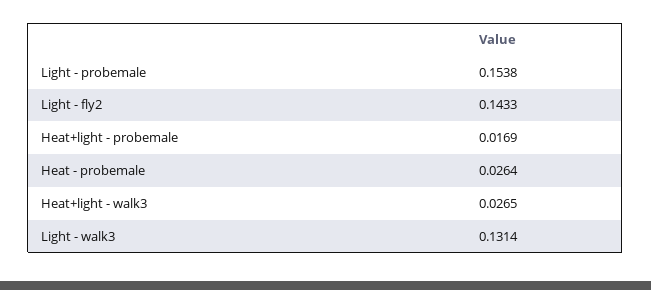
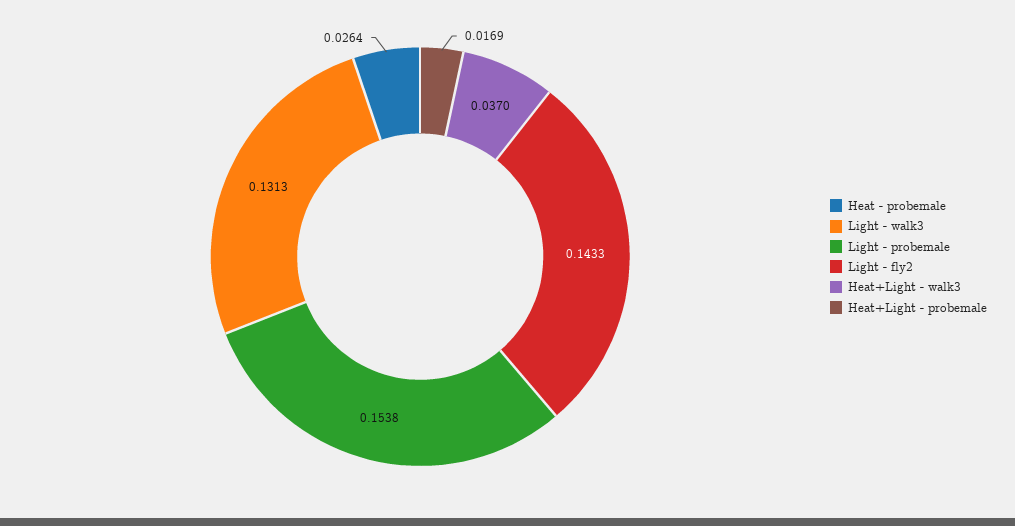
Heat+light - walk3: 0.0265 -> 0.037
Light - walk3: 0.1314 -> 0.1313

